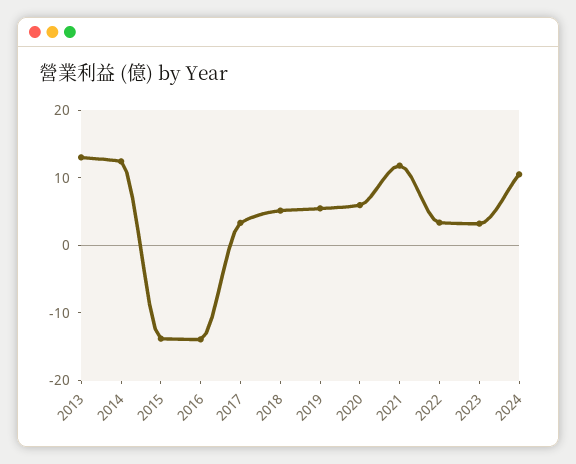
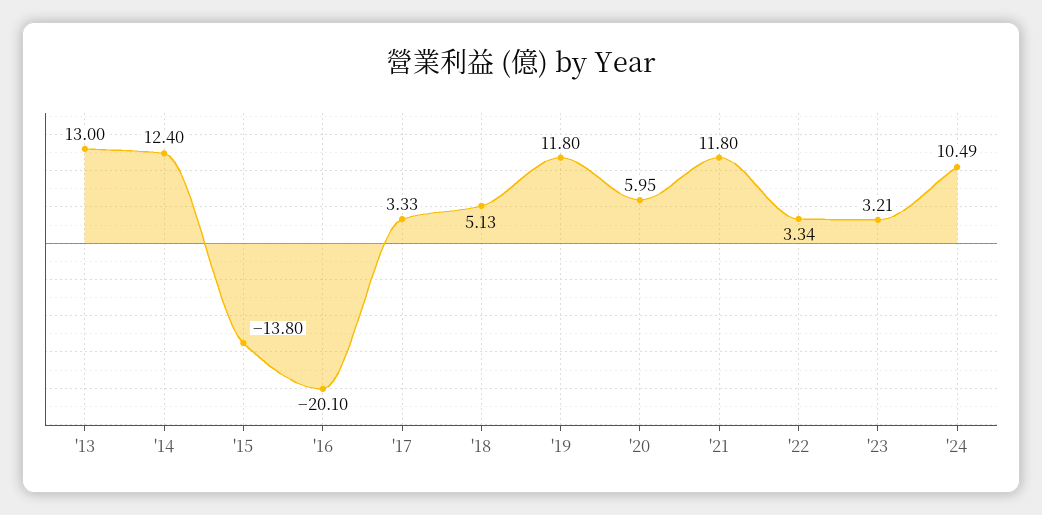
2016: -14 -> -20.1
2019: 6 -> 11.8

